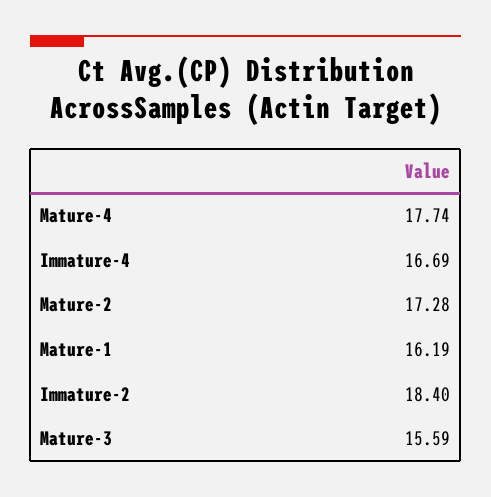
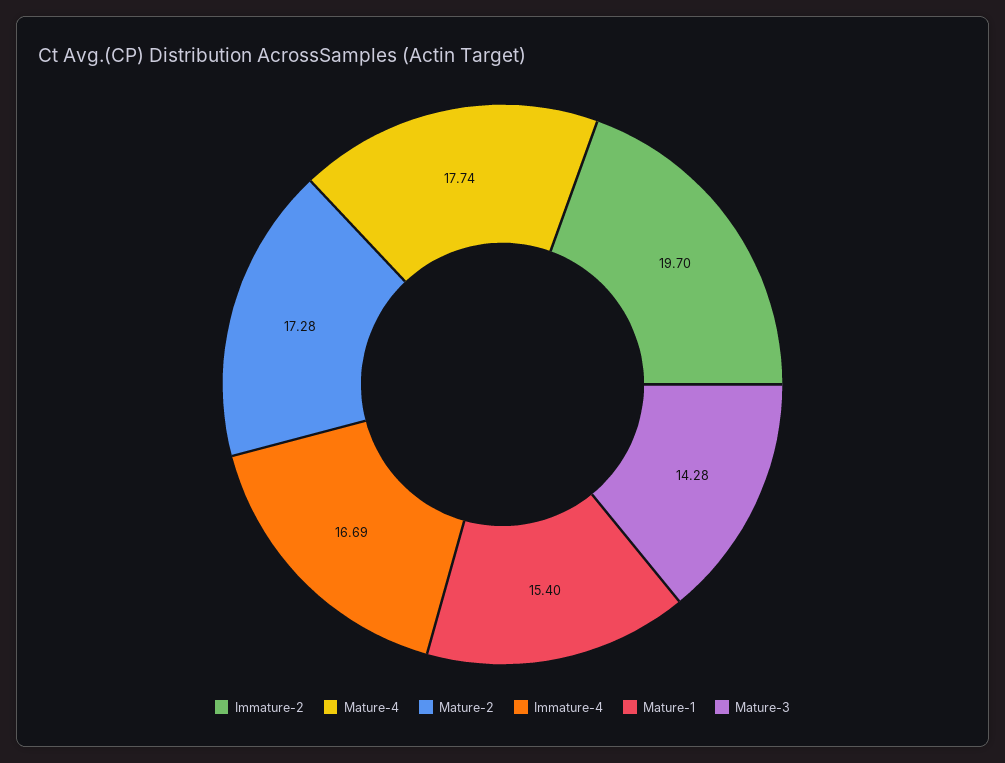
Mature-1: 16.19 -> 15.4
Immature-2: 18.4 -> 19.7
Mature-3: 15.59 -> 14.28

